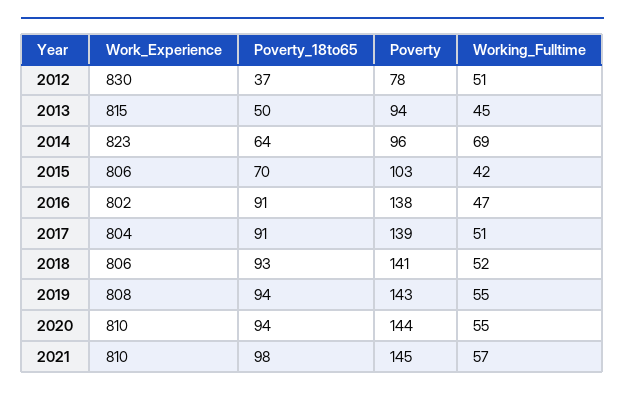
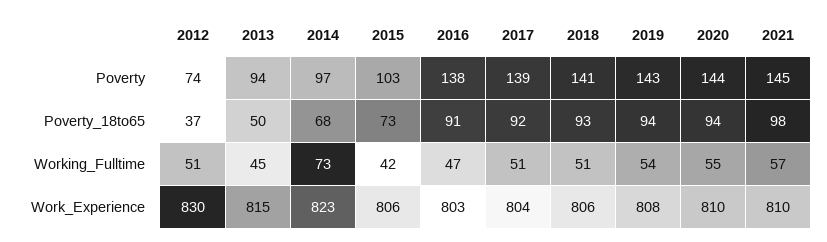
Poverty, 2012: 78 -> 74
Poverty_18to65, 2014: 64 -> 68
Poverty, 2014: 96 -> 97
Working_Fulltime, 2014: 69 -> 73
Poverty_18to65, 2015: 70 -> 73
Work_Experience, 2016: 802 -> 803
Poverty_18to65, 2017: 91 -> 92
Working_Fulltime, 2018: 52 -> 51
Working_Fulltime, 2019: 55 -> 54

